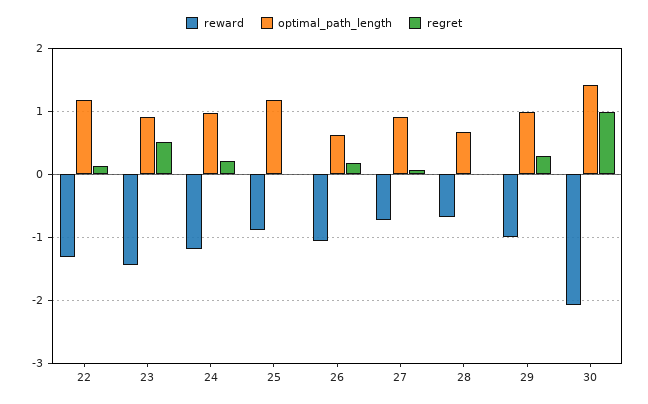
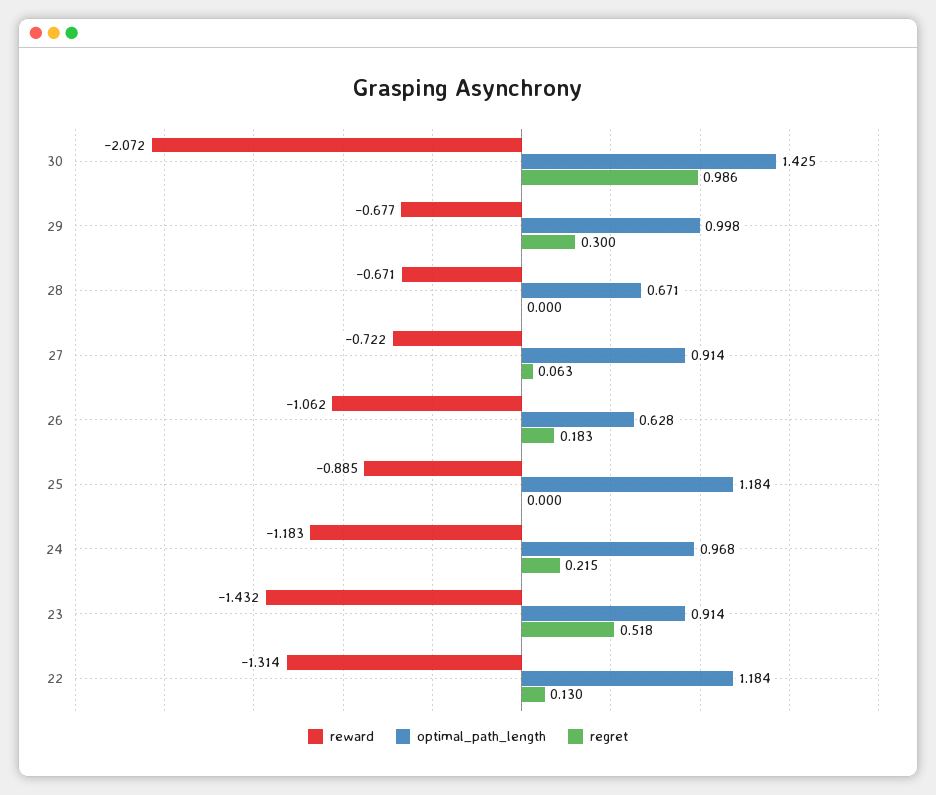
reward, 29: -1 -> -0.677

